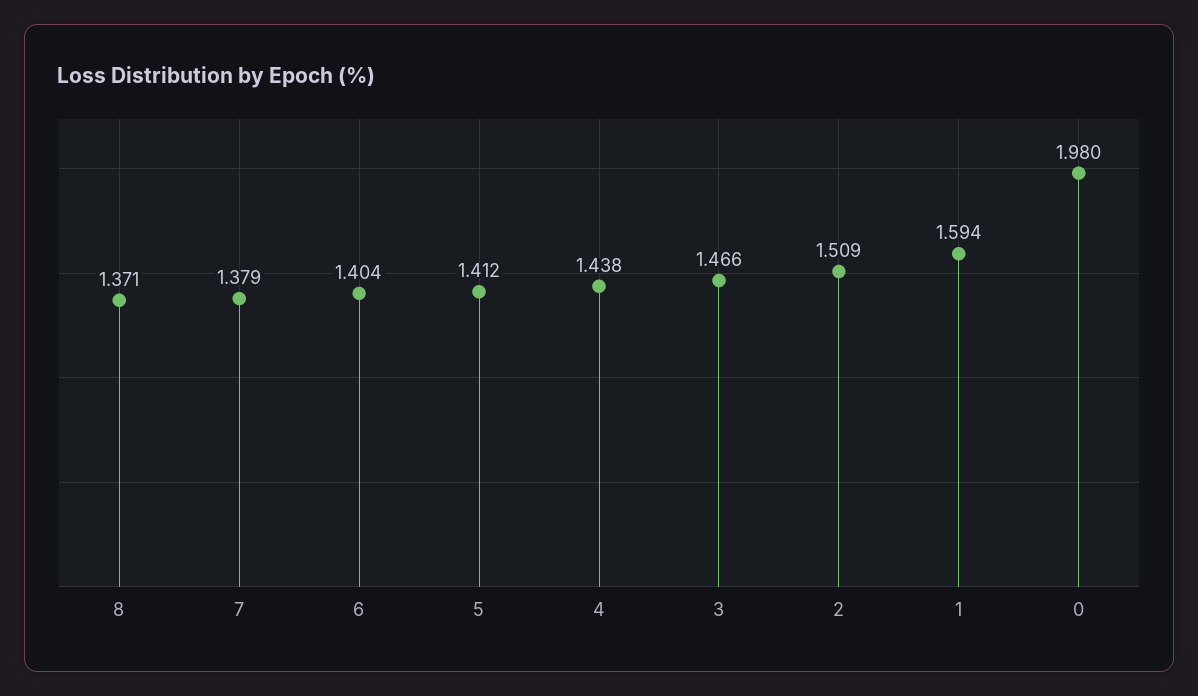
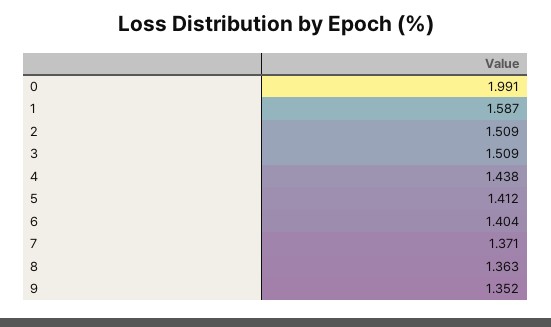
8: 1.371 -> 1.363
7: 1.379 -> 1.371
3: 1.466 -> 1.509
1: 1.594 -> 1.587
0: 1.98 -> 1.991
9: none -> 1.352

